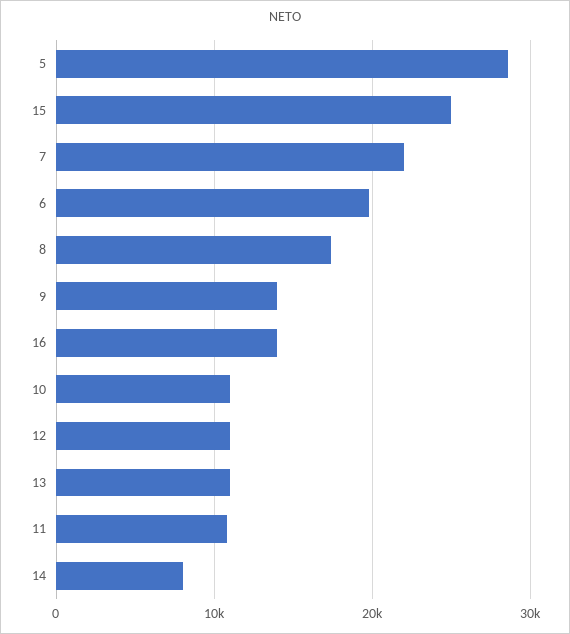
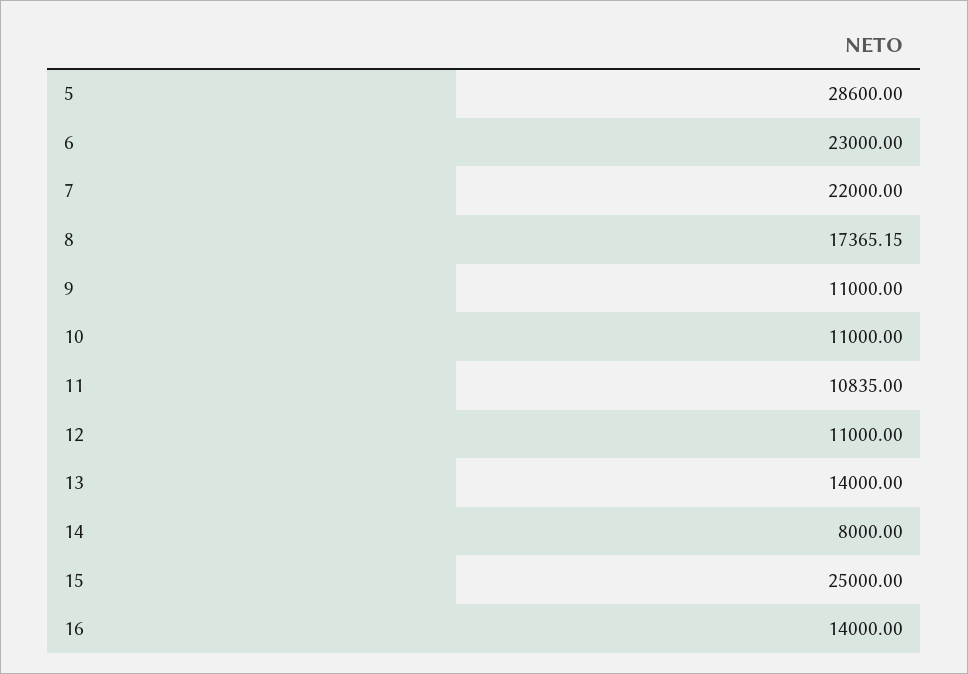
6: 20000 -> 23000
9: 14000 -> 11000
13: 11000 -> 14000

